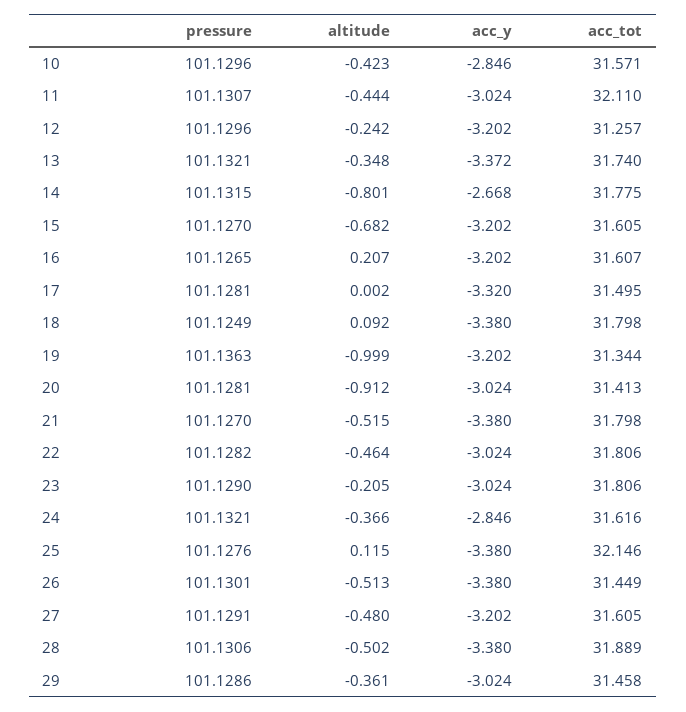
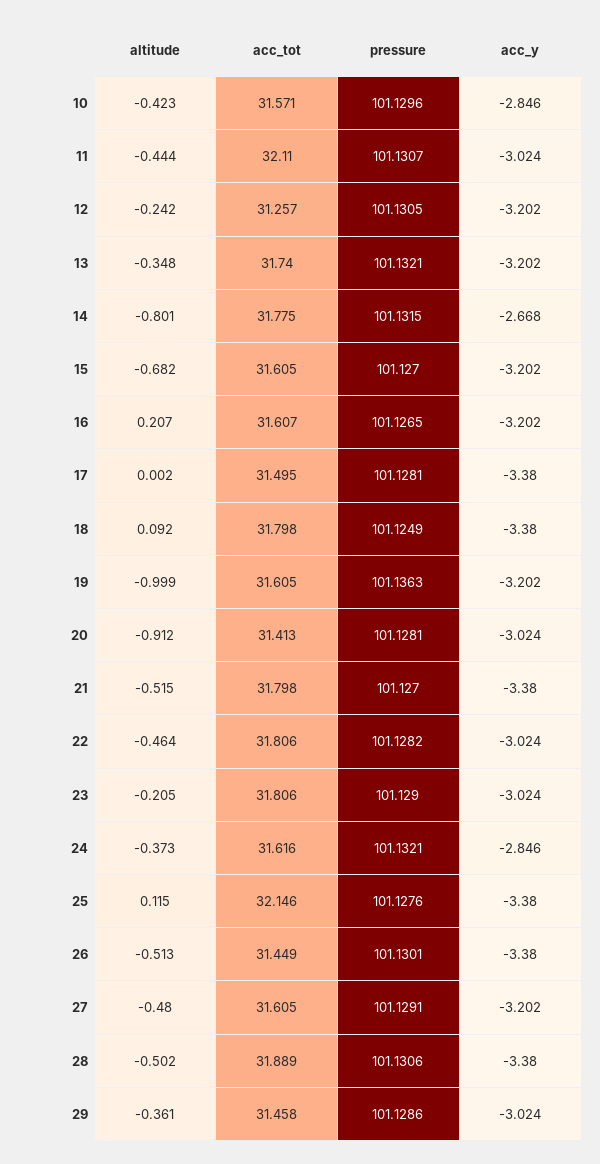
pressure, 12: 101.1296 -> 101.1305
acc_y, 13: -3.372 -> -3.202
acc_y, 17: -3.32 -> -3.38
acc_tot, 19: 31.344 -> 31.605
altitude, 24: -0.366 -> -0.373

